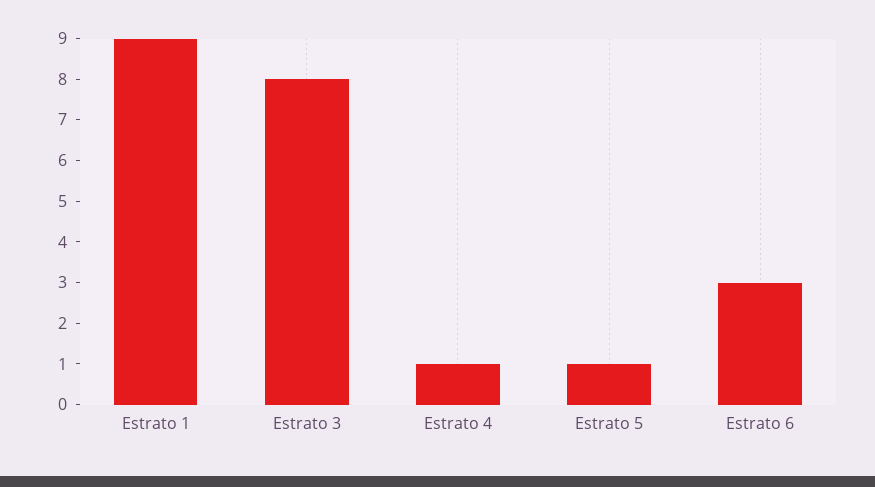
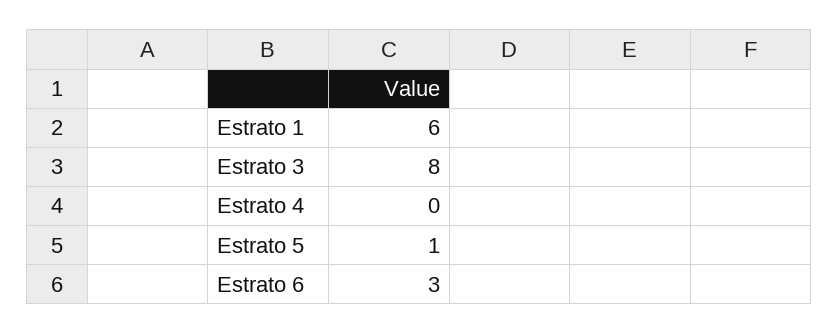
Estrato 1: 9 -> 6
Estrato 4: 1 -> 0

